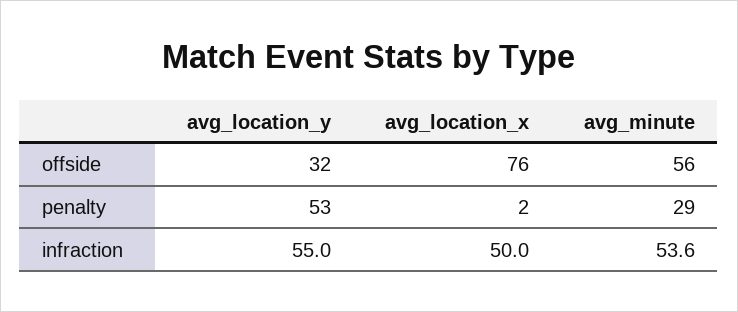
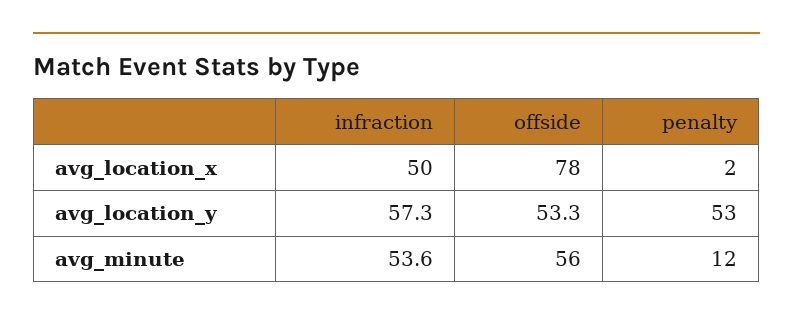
avg_location_y, offside: 32 -> 53.3
avg_location_x, offside: 76 -> 78
avg_minute, penalty: 29 -> 12
avg_location_y, infraction: 55 -> 57.3

